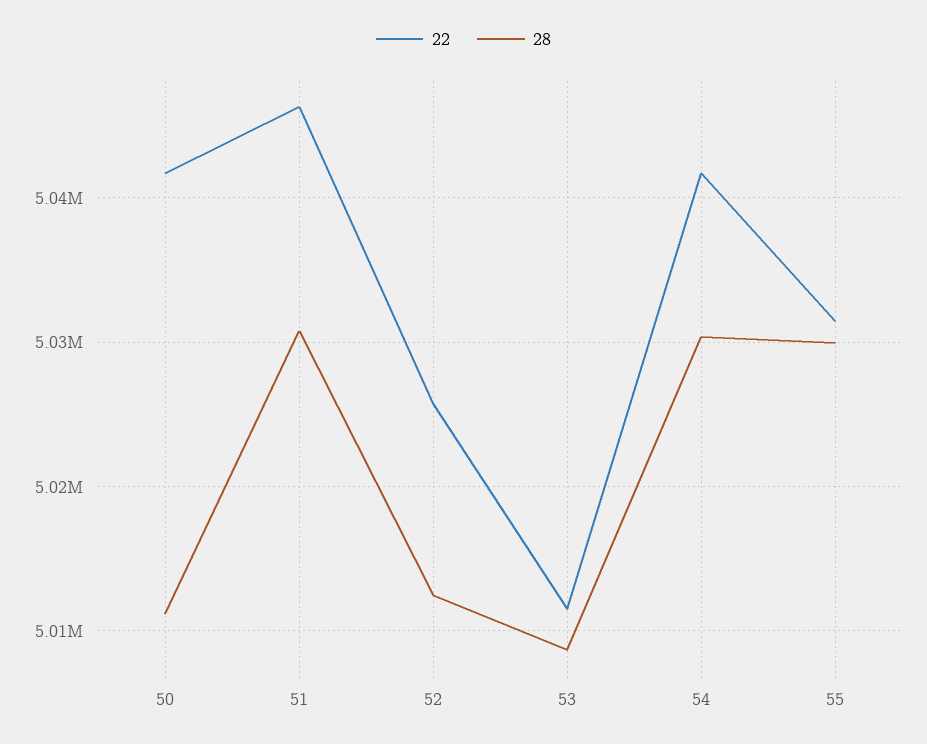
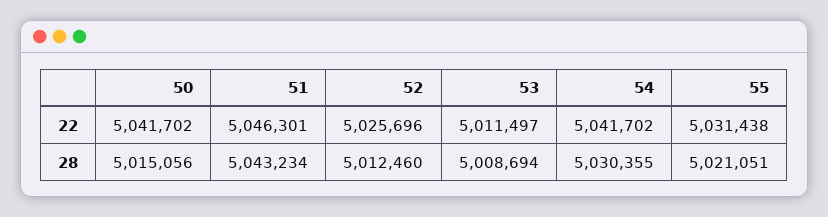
28, 50: 5011000 -> 5015056
28, 51: 5031000 -> 5043234
28, 55: 5030000 -> 5021051

